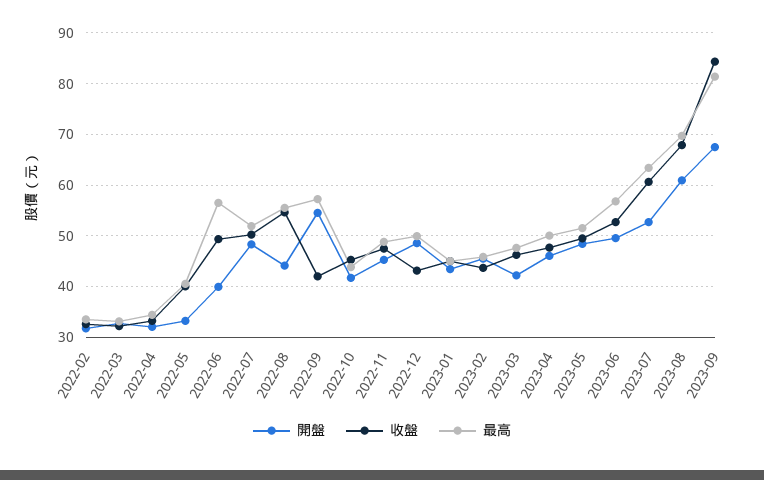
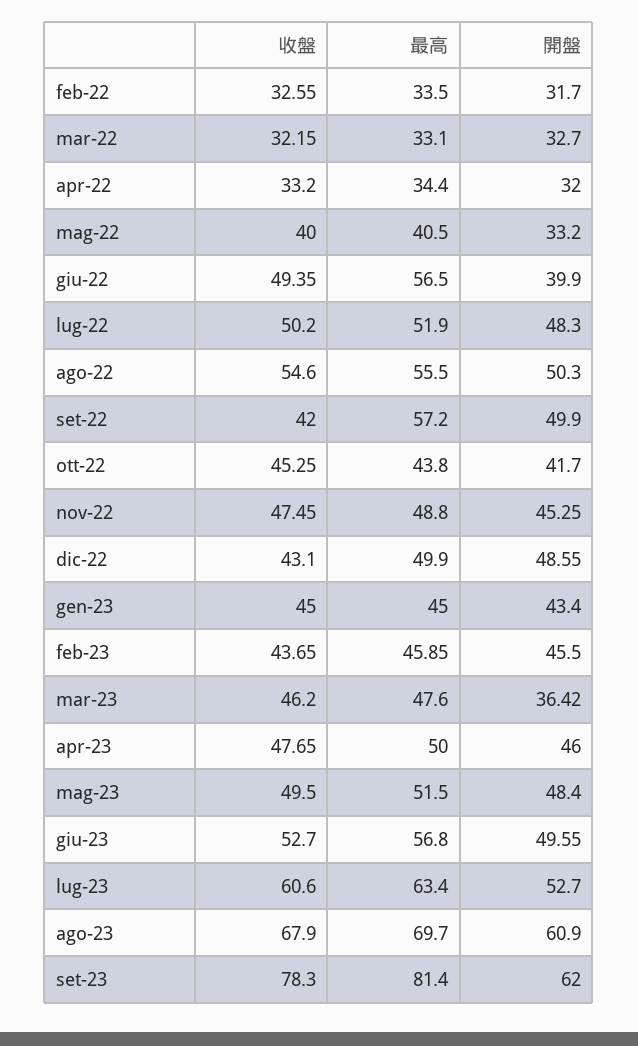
開盤, 2022-08: 44 -> 50.3
開盤, 2022-09: 54 -> 49.9
開盤, 2023-03: 42 -> 36.42
開盤, 2023-09: 68 -> 62
收盤, 2023-09: 84 -> 78.3

